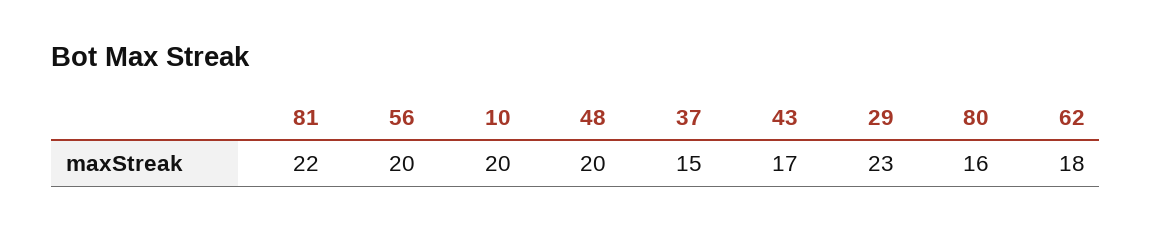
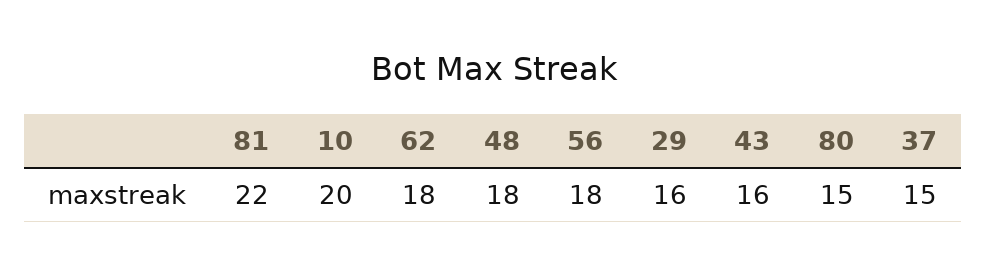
56: 20 -> 18
48: 20 -> 18
43: 17 -> 16
29: 23 -> 16
80: 16 -> 15

